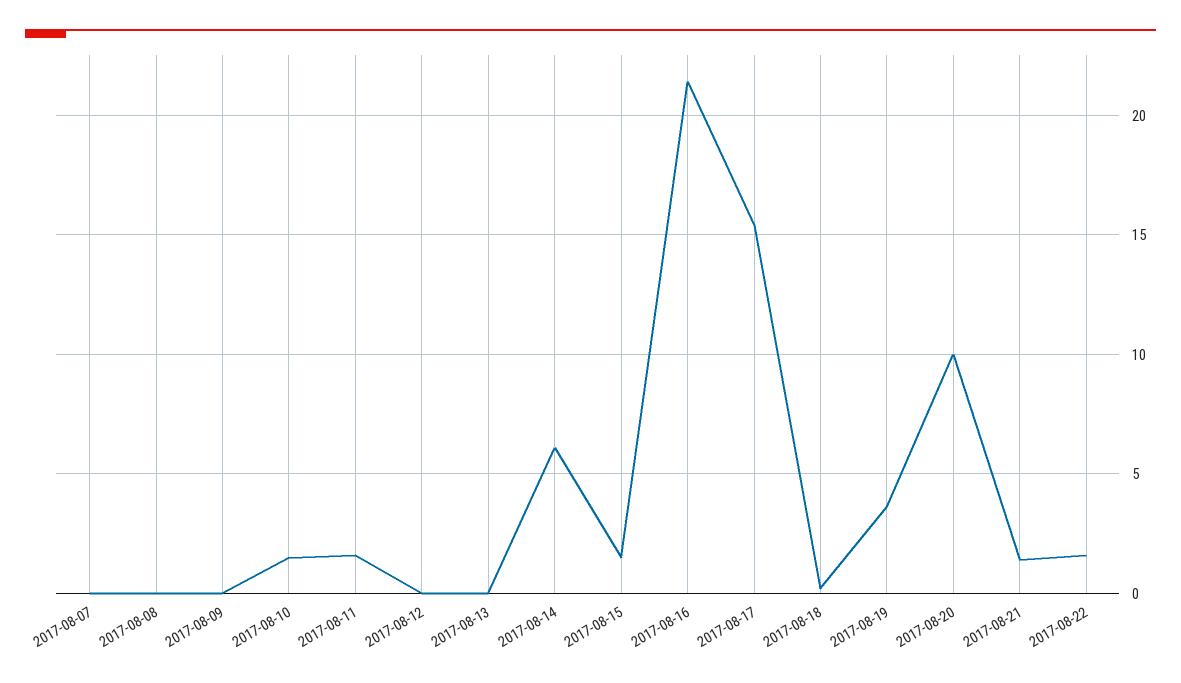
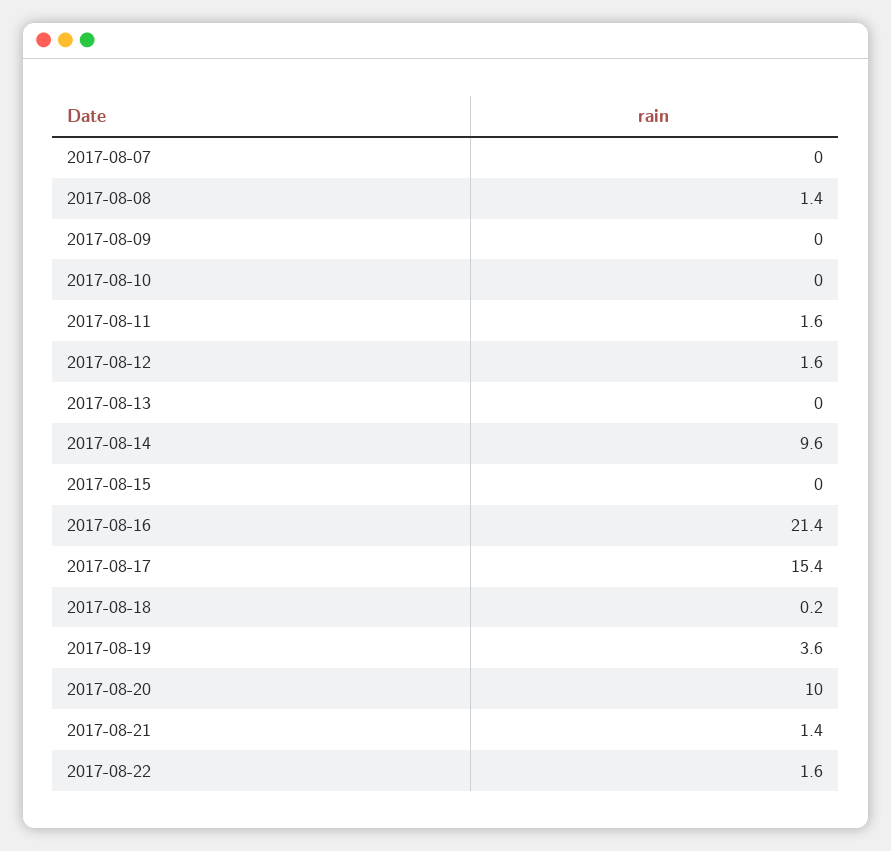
2017-08-08: 0 -> 1.4
2017-08-10: 1.5 -> 0
2017-08-12: 0 -> 1.6
2017-08-14: 6 -> 9.6
2017-08-15: 1.5 -> 0

